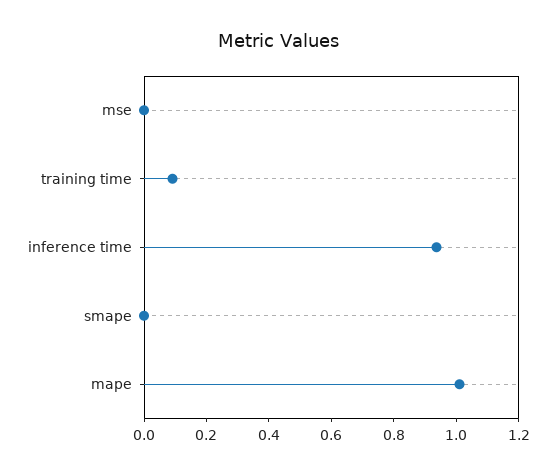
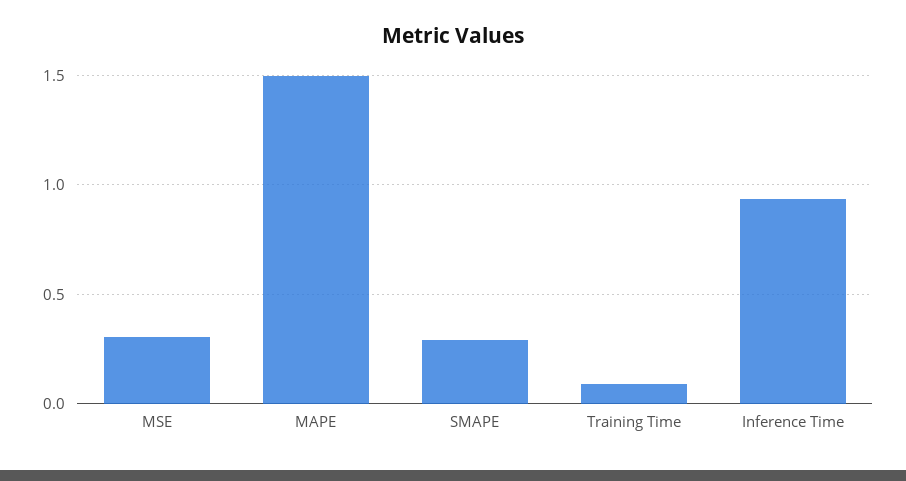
mse: 0 -> 0.3
smape: 0 -> 0.3
mape: 1 -> 1.5

